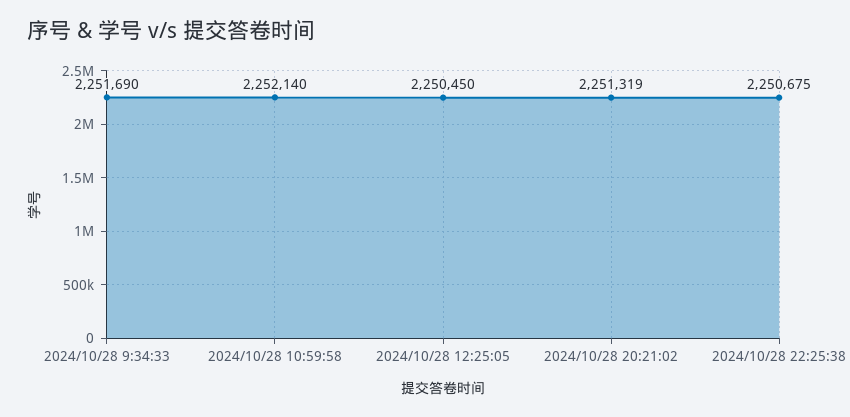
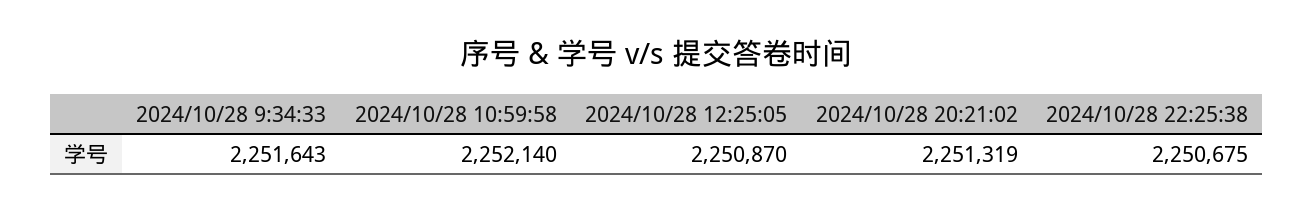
2024/10/28 9:34:33: 2251690 -> 2251643
2024/10/28 12:25:05: 2250450 -> 2250870

